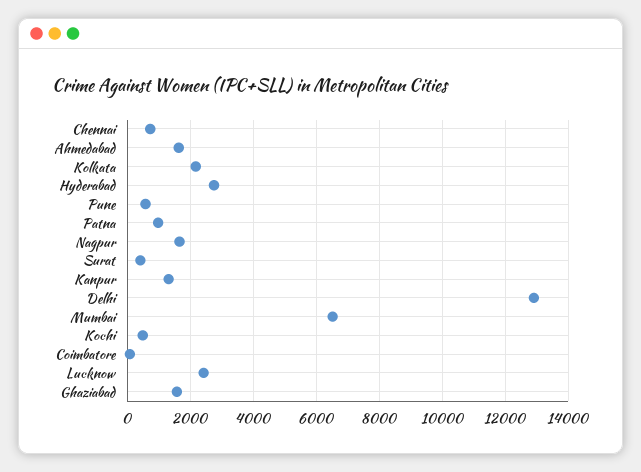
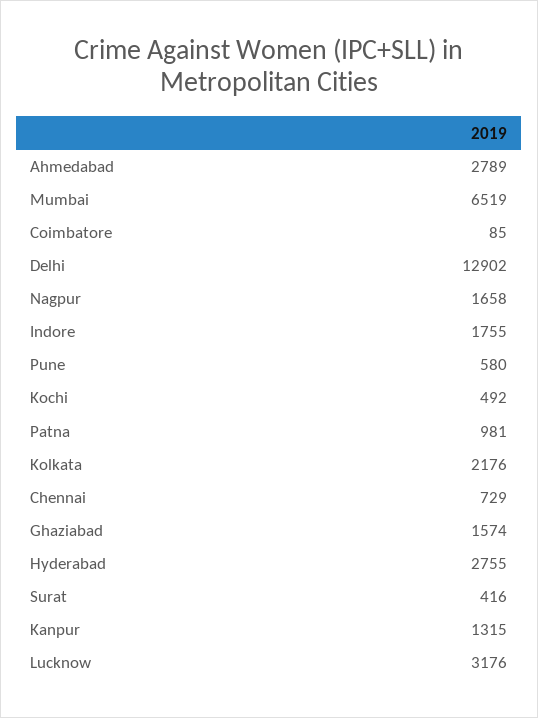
Ahmedabad: 1600 -> 2789
Lucknow: 2400 -> 3176
Indore: none -> 1755

